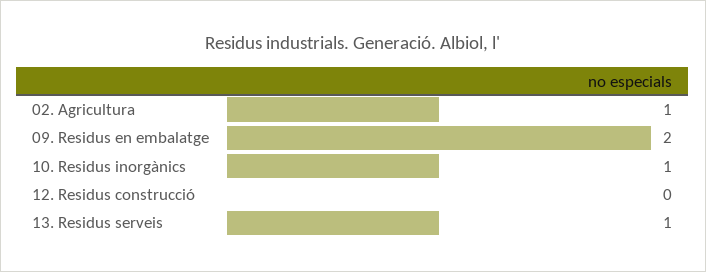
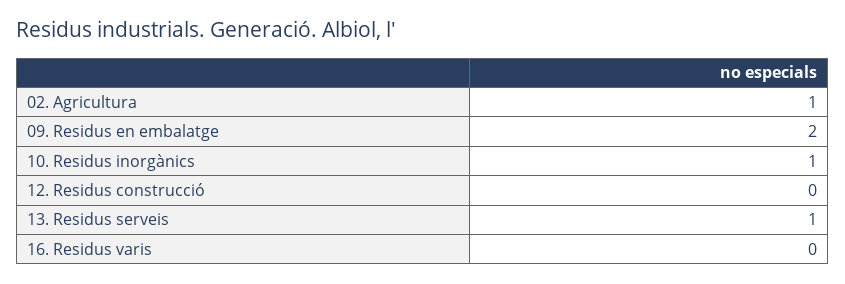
16. Residus varis: none -> 0

